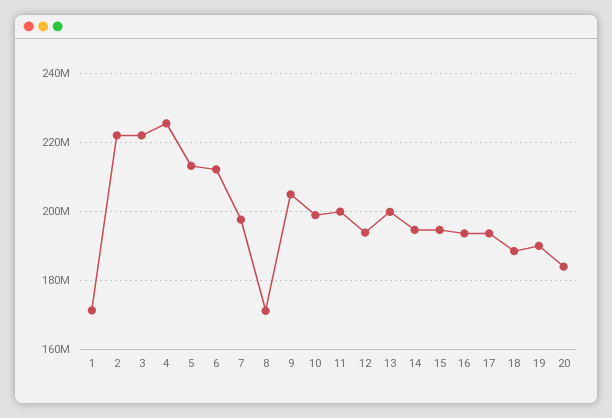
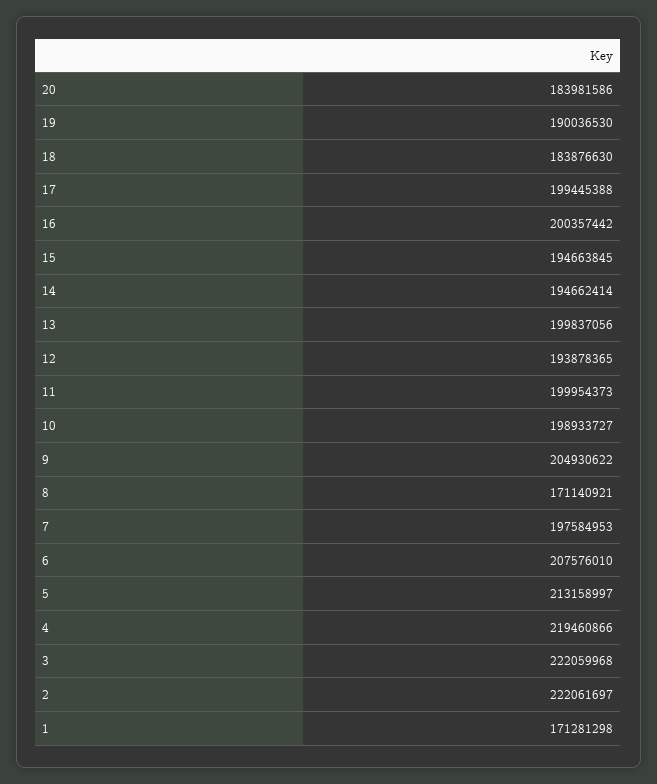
4: 226000000 -> 219460866
6: 212000000 -> 207576010
16: 194000000 -> 200357442
17: 194000000 -> 199445388
18: 188000000 -> 183876630

